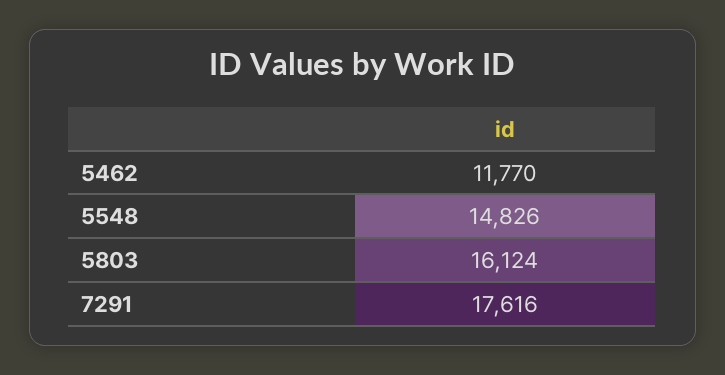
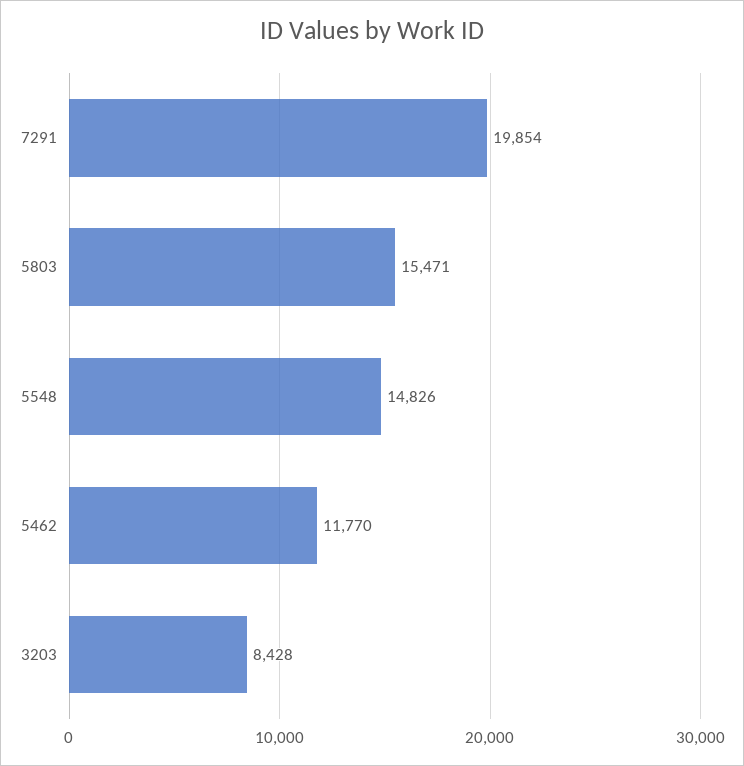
5803: 16124 -> 15471
7291: 17616 -> 19854
3203: none -> 8428

